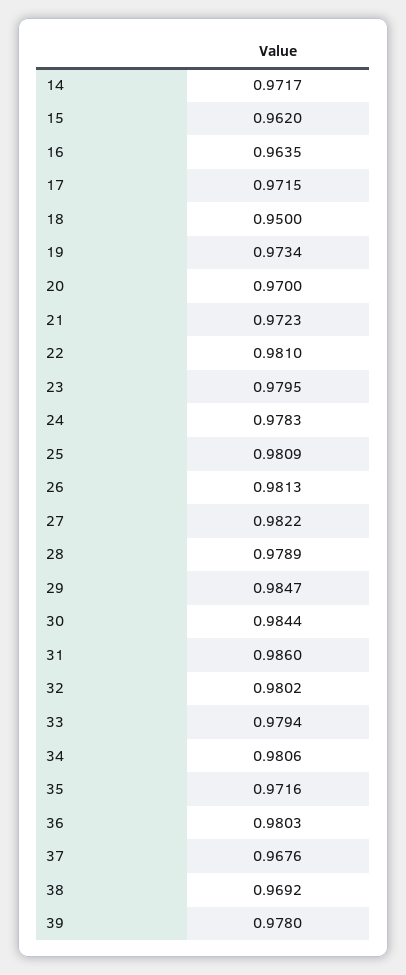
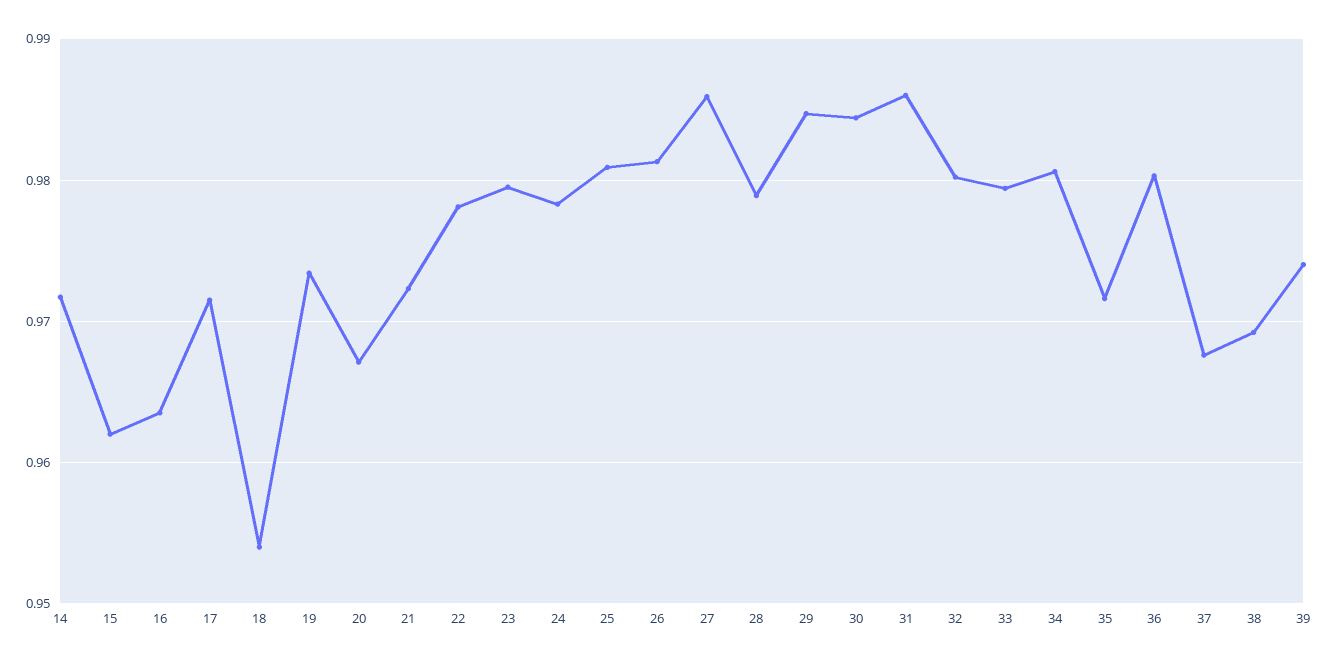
18: 0.95 -> 0.954
20: 0.97 -> 0.967
22: 0.981 -> 0.978
27: 0.9822 -> 0.986
39: 0.978 -> 0.974

